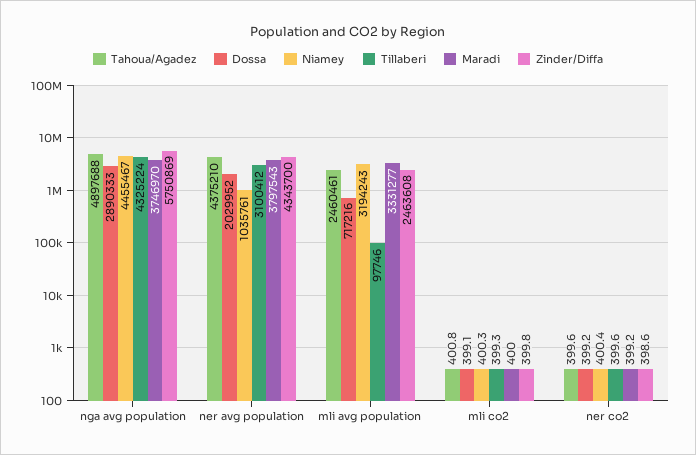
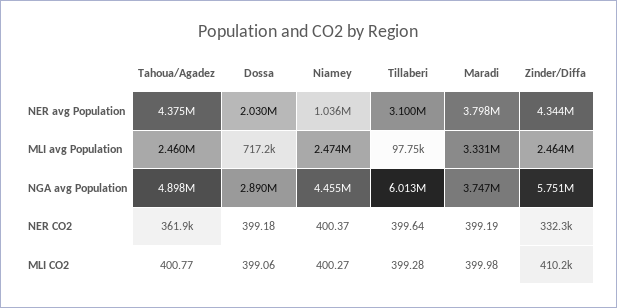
Tillaberi, nga avg population: 4325224 -> 6013000
Niamey, mli avg population: 3194243 -> 2474000
Zinder/Diffa, mli co2: 399.8 -> 410200
Tahoua/Agadez, ner co2: 399.6 -> 361900
Zinder/Diffa, ner co2: 398.6 -> 332300

